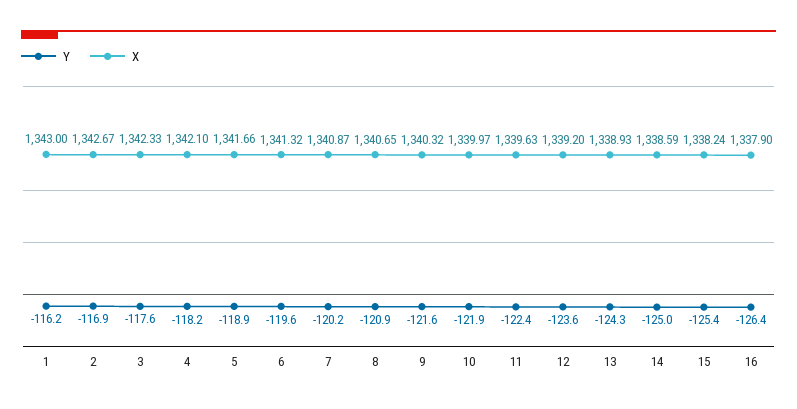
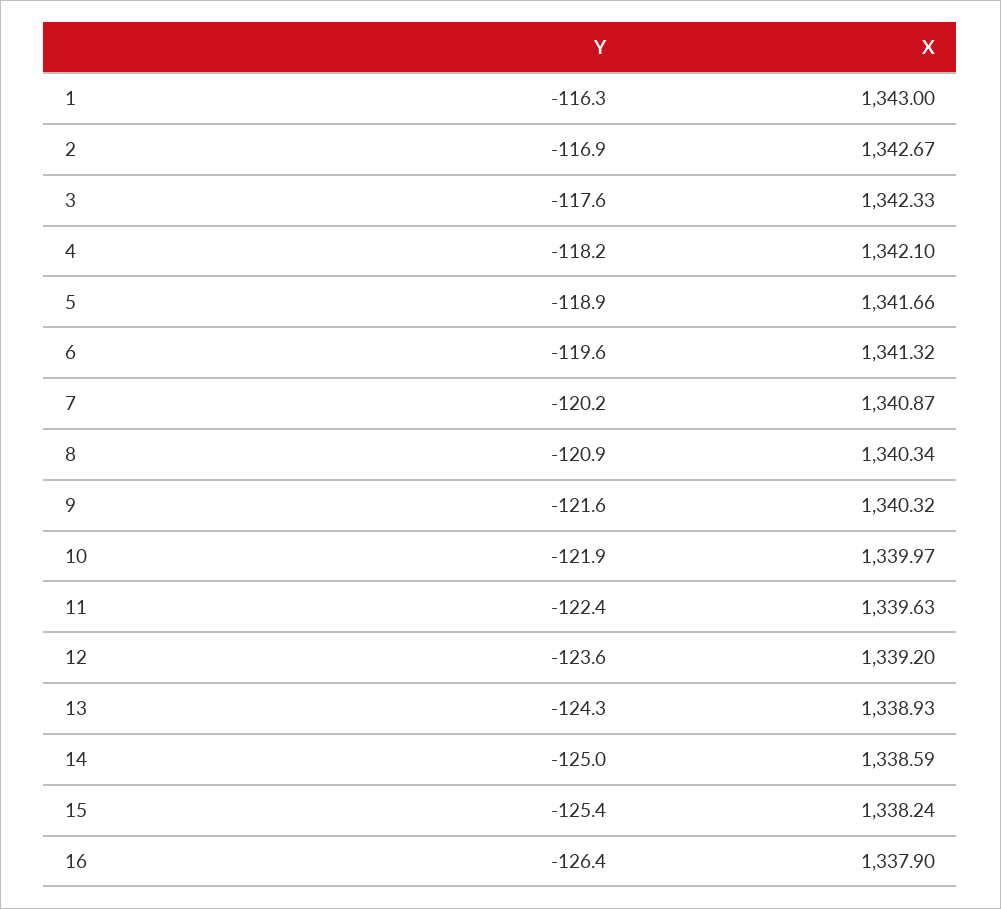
Y, 1: -116.2 -> -116.3
X, 8: 1340.65 -> 1340.34

